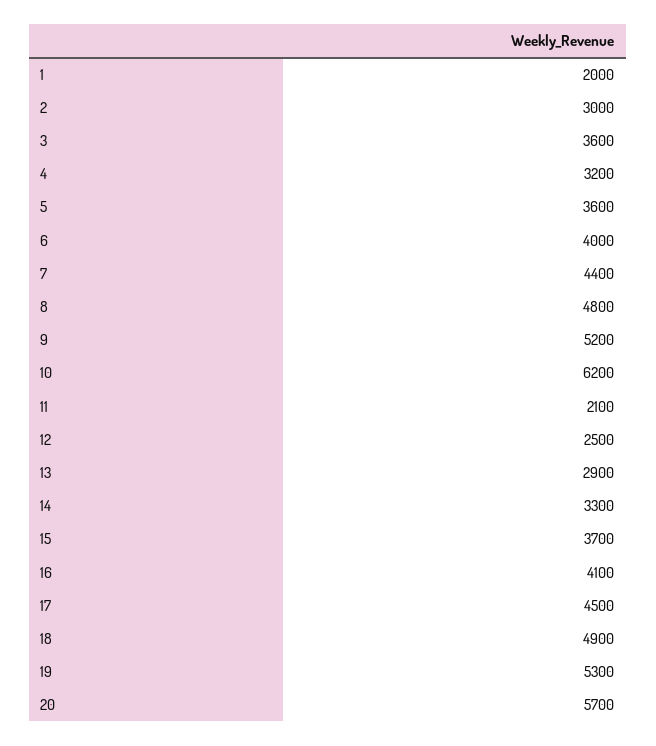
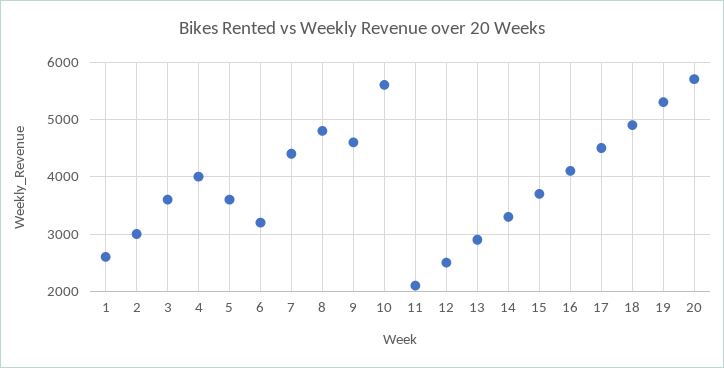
1: 2000 -> 2600
4: 3200 -> 4000
6: 4000 -> 3200
9: 5200 -> 4600
10: 6200 -> 5600

